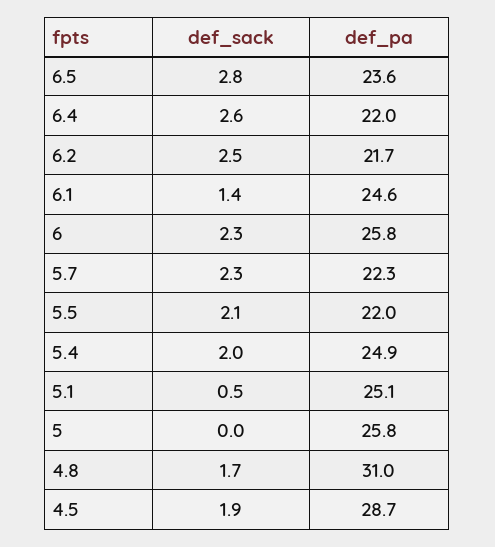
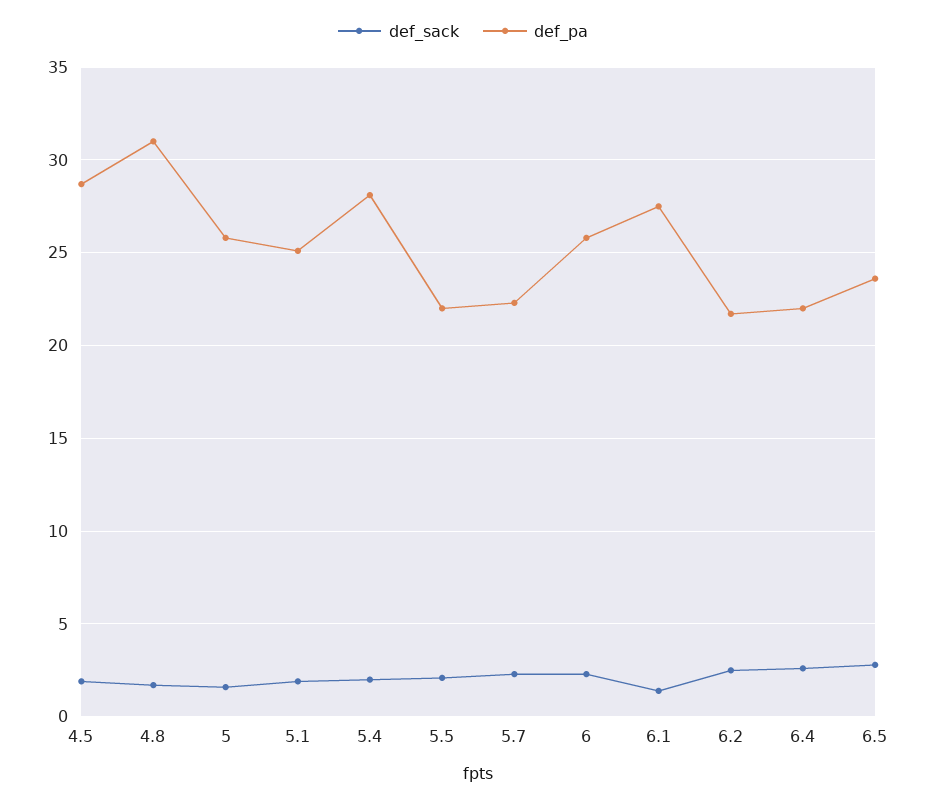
def_pa, 6.1: 24.6 -> 27.5
def_pa, 5.4: 24.9 -> 28
def_sack, 5.1: 0.5 -> 2
def_sack, 5: 0 -> 1.5

